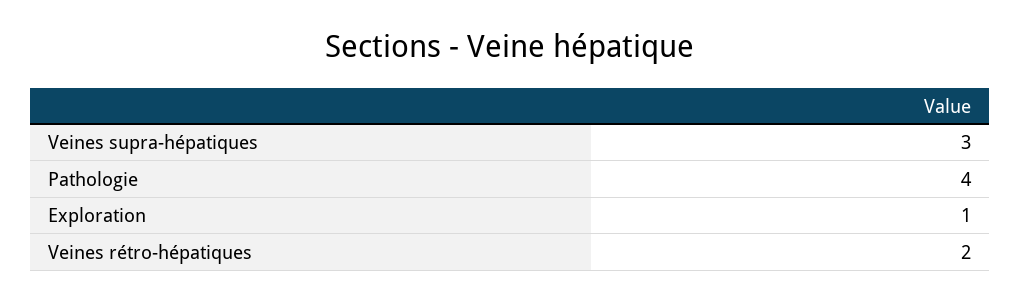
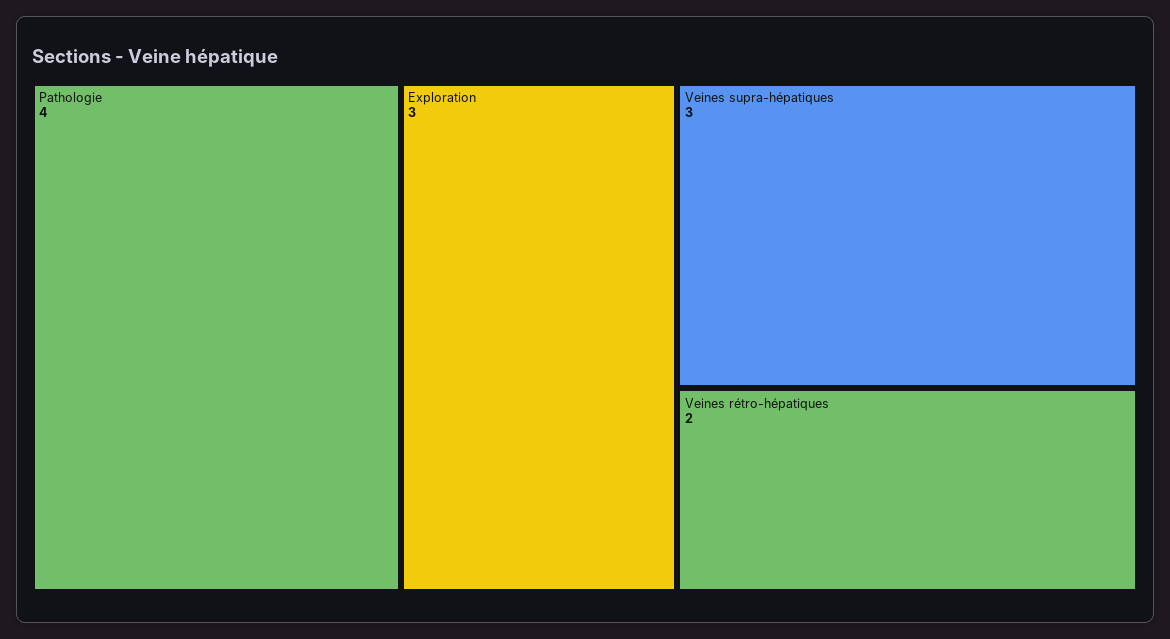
Exploration: 1 -> 3

